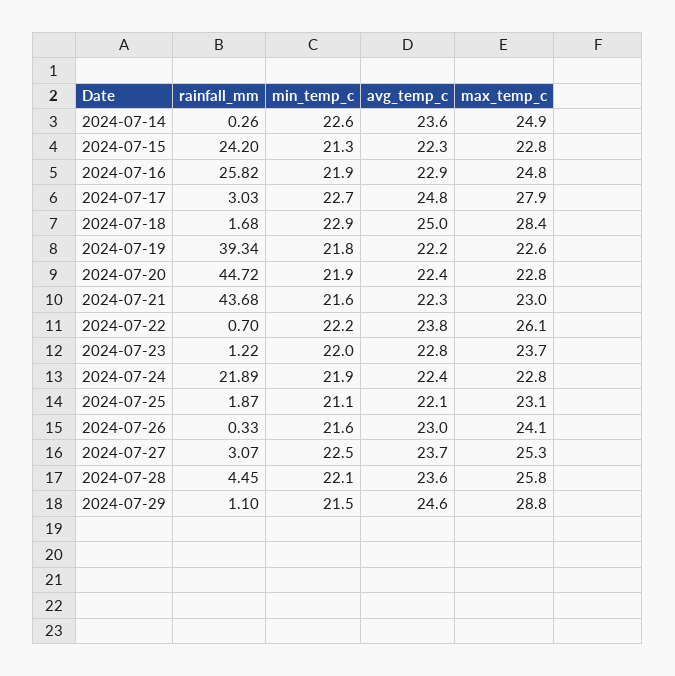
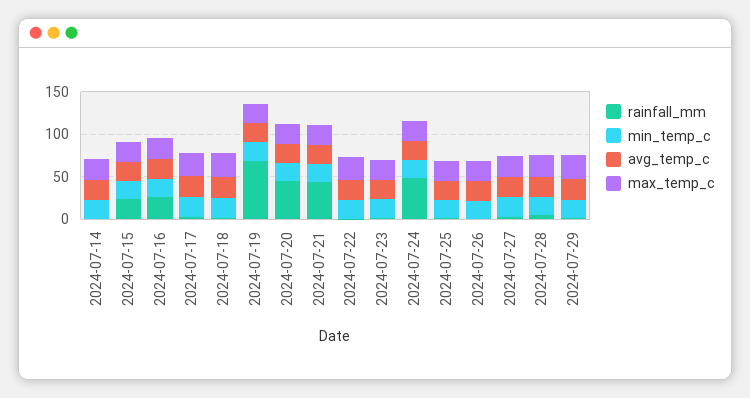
rainfall_mm, 2024-07-19: 39.34 -> 70
rainfall_mm, 2024-07-24: 21.89 -> 50

